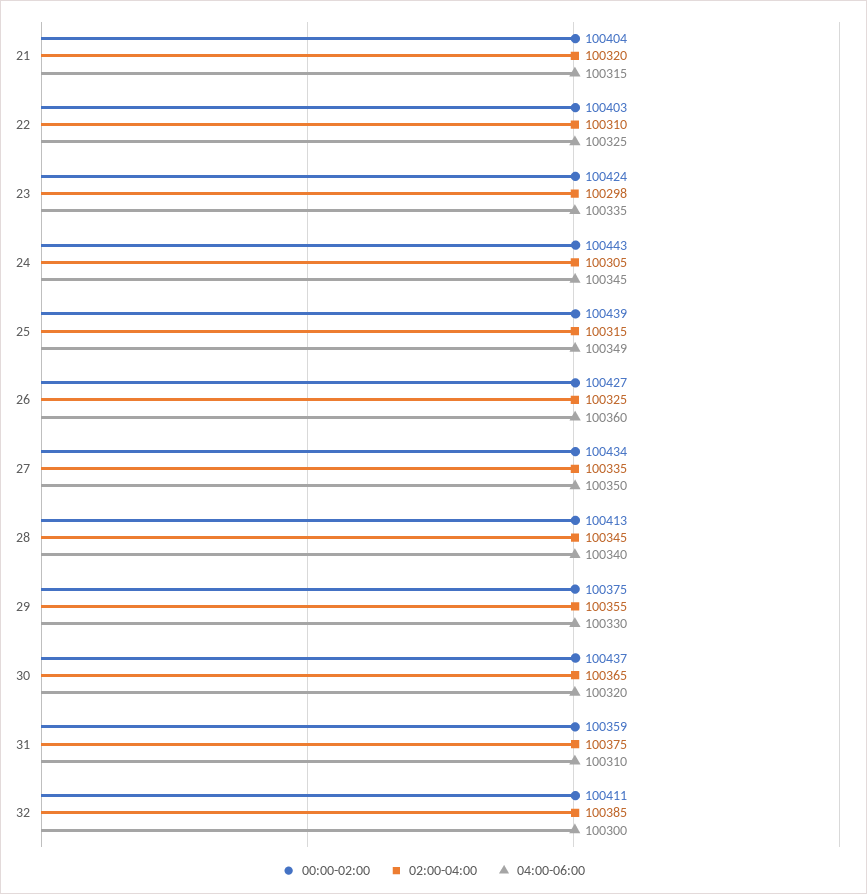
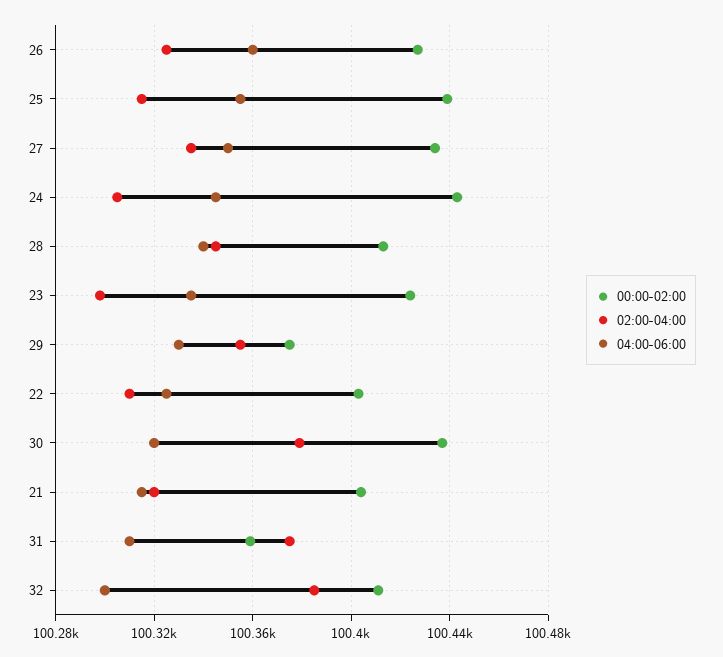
04:00-06:00, 25: 100349 -> 100355
02:00-04:00, 30: 100365 -> 100380

